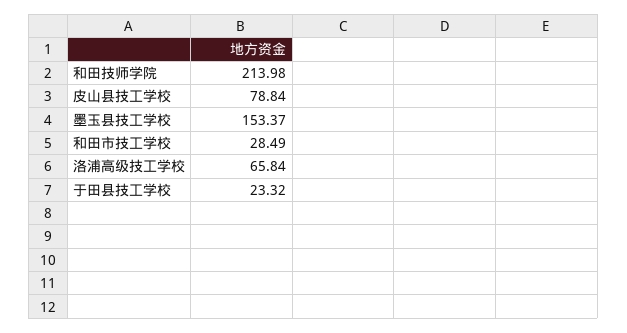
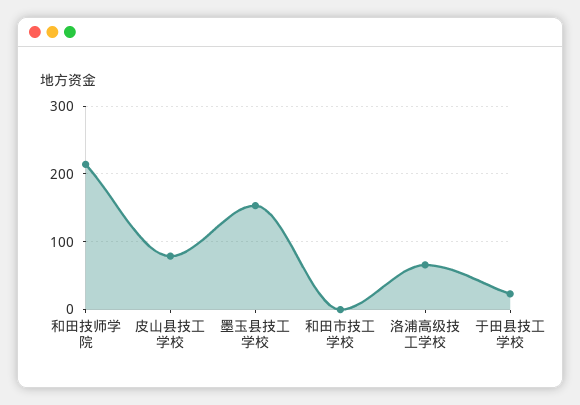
和田市技工学校: 28.49 -> 0

